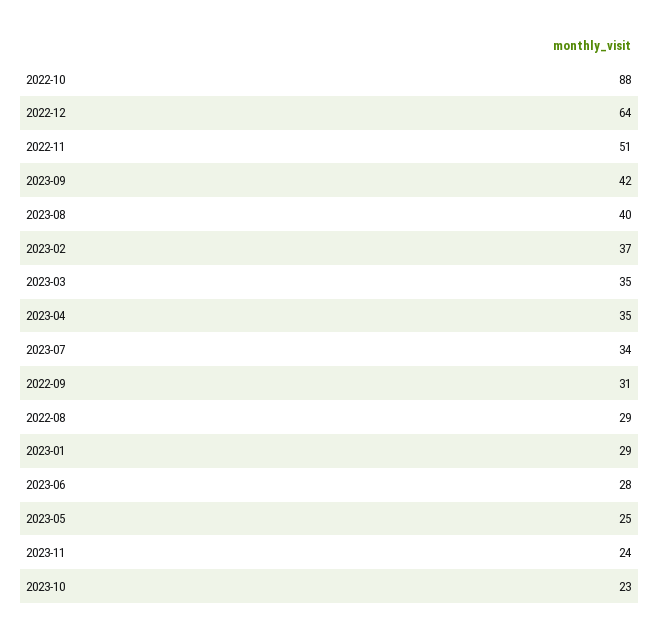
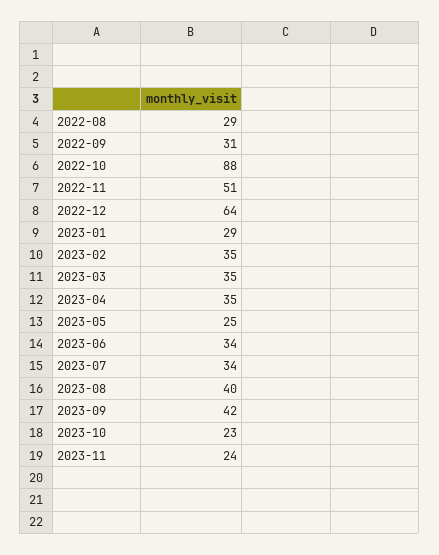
2023-02: 37 -> 35
2023-06: 28 -> 34

